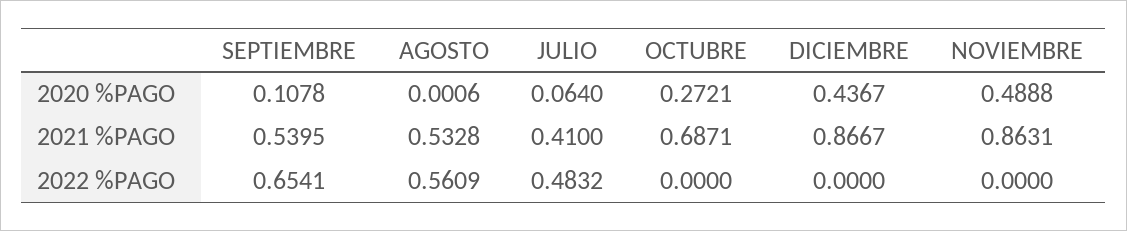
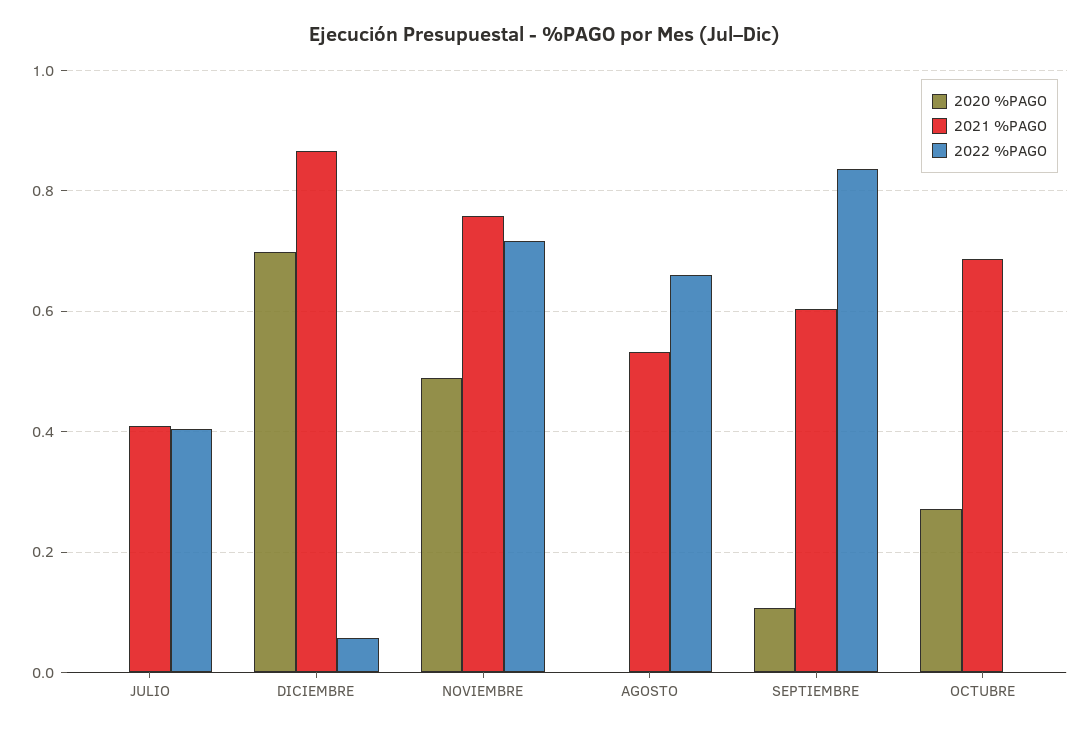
2020 %PAGO, JULIO: 0.064 -> 0
2020 %PAGO, DICIEMBRE: 0.4367 -> 0.7
2021 %PAGO, SEPTIEMBRE: 0.5395 -> 0.6
2021 %PAGO, NOVIEMBRE: 0.8631 -> 0.76
2022 %PAGO, SEPTIEMBRE: 0.6541 -> 0.84
2022 %PAGO, AGOSTO: 0.5609 -> 0.66
2022 %PAGO, JULIO: 0.4832 -> 0.4
2022 %PAGO, DICIEMBRE: 0 -> 0.06
2022 %PAGO, NOVIEMBRE: 0 -> 0.72

